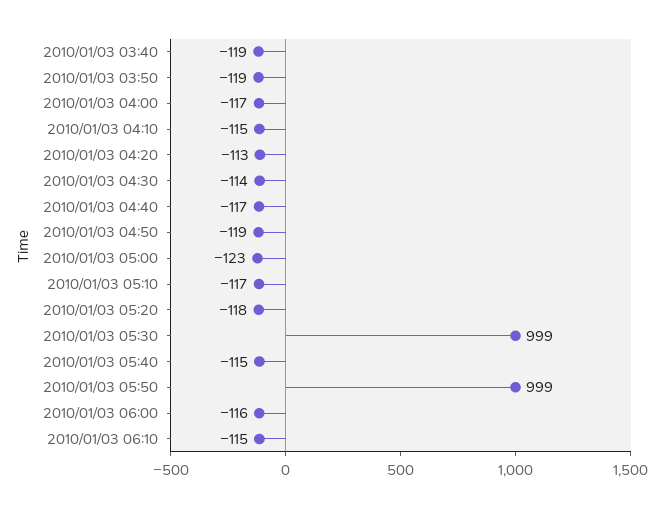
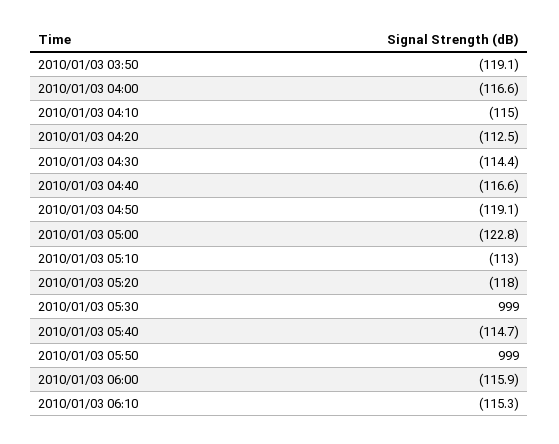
2010/01/03 03:40: -119 -> none
2010/01/03 05:10: -117 -> -113

